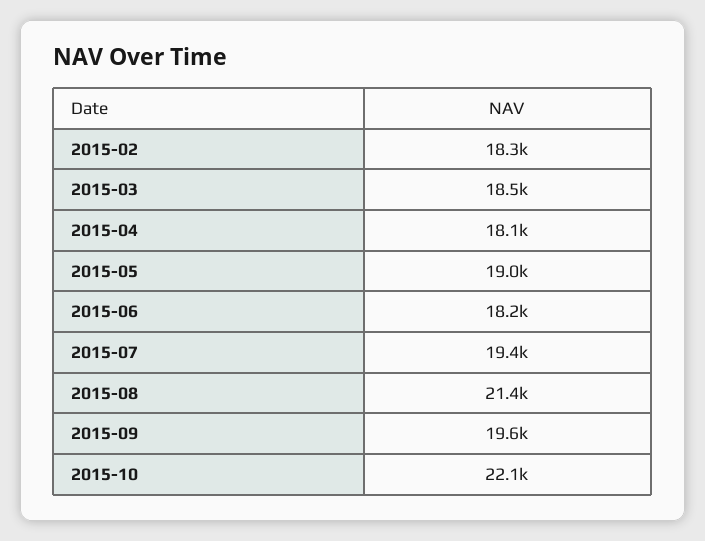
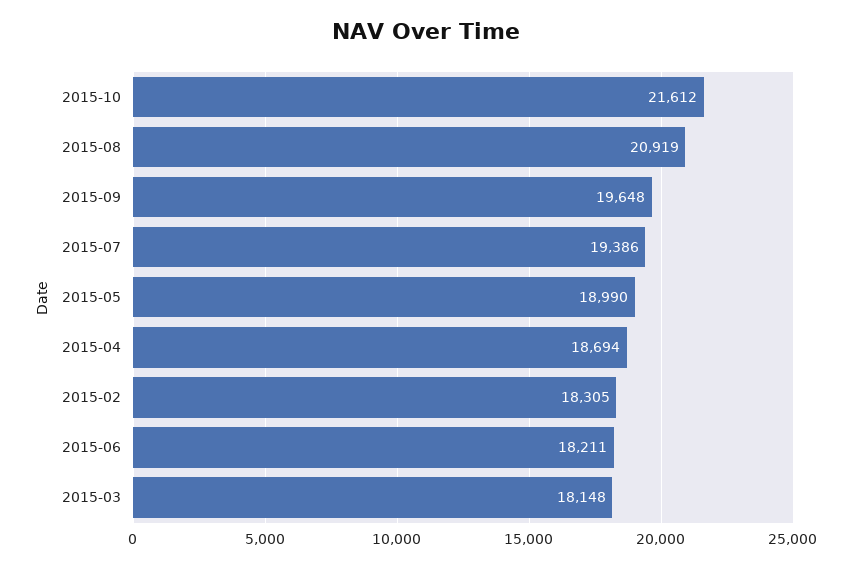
2015-03: 18500 -> 18148
2015-04: 18100 -> 18694
2015-08: 21400 -> 20919
2015-10: 22100 -> 21612

